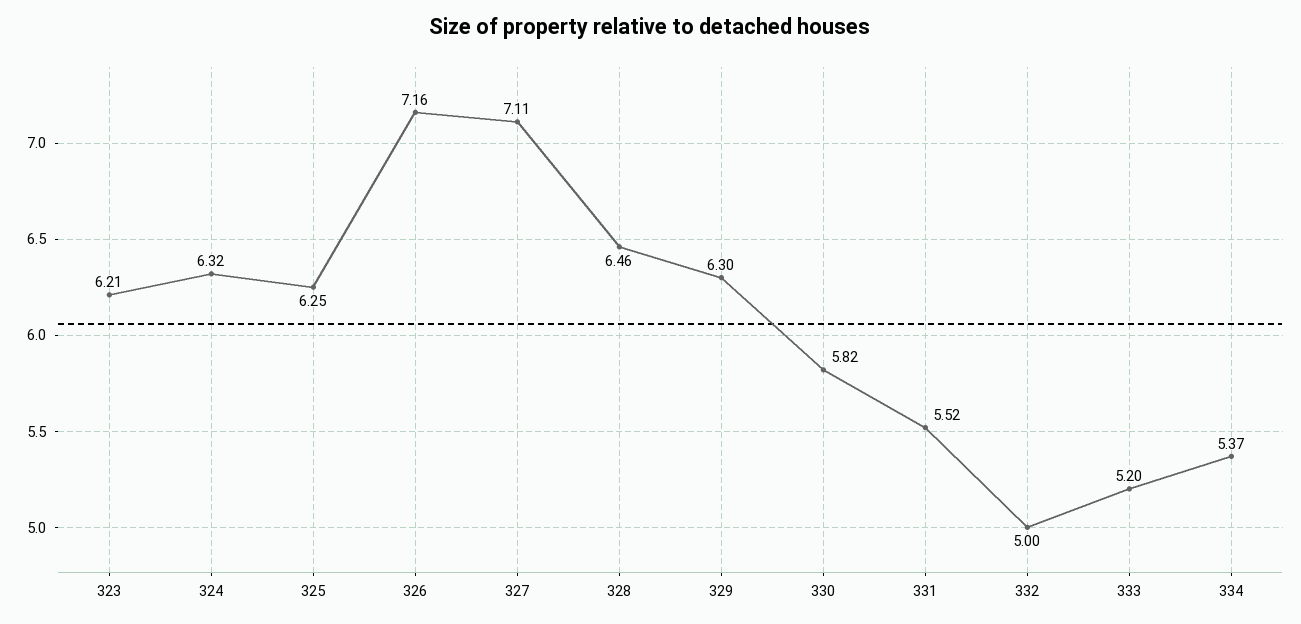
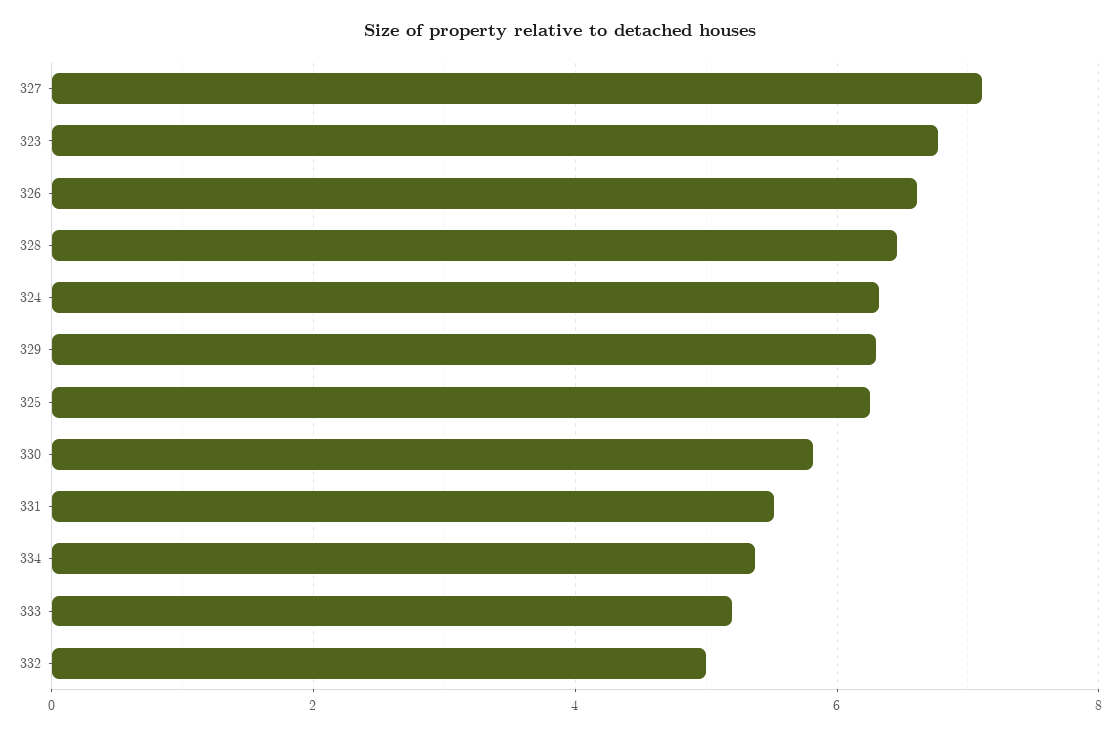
323: 6.21 -> 6.8
326: 7.16 -> 6.6

